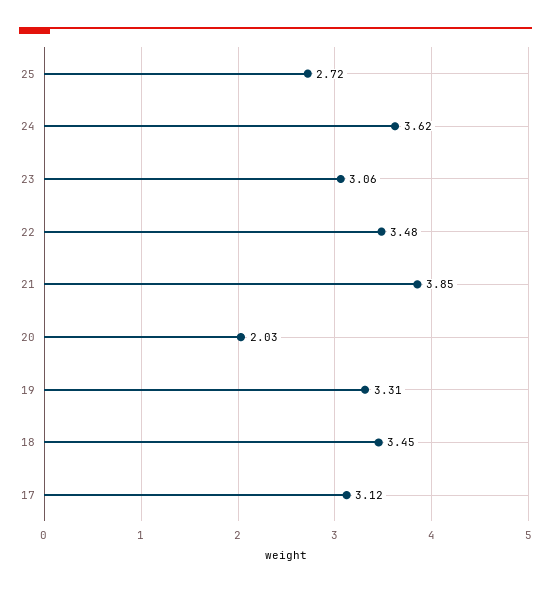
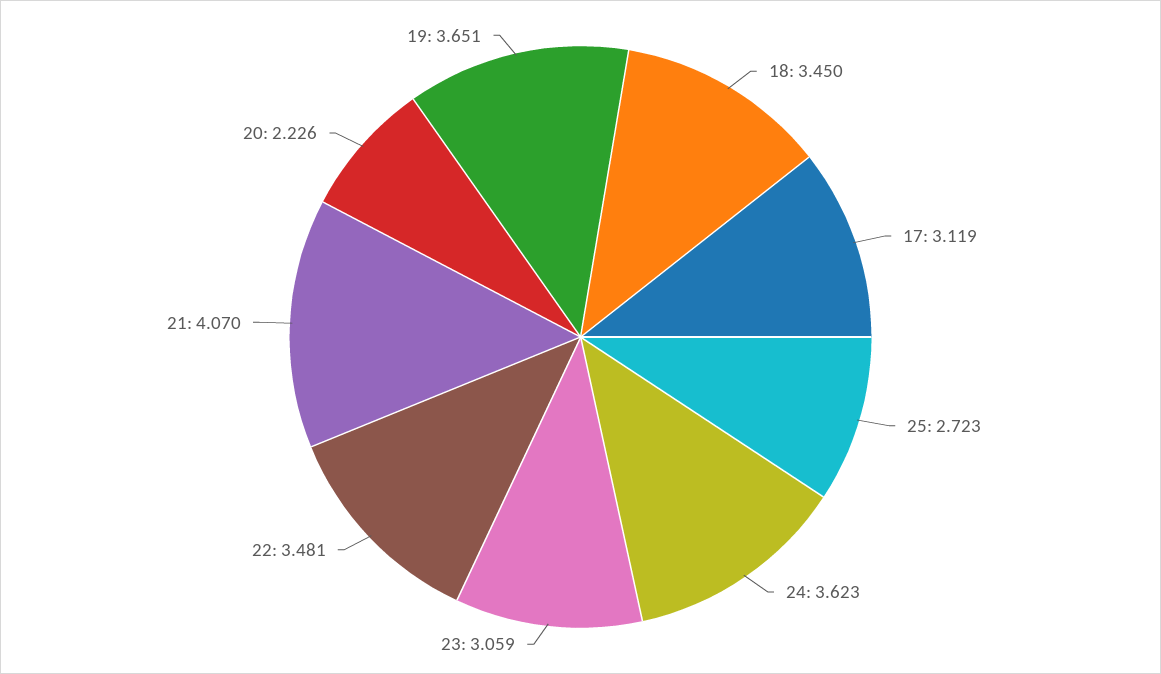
21: 3.85 -> 4.07
20: 2.03 -> 2.226
19: 3.31 -> 3.651

